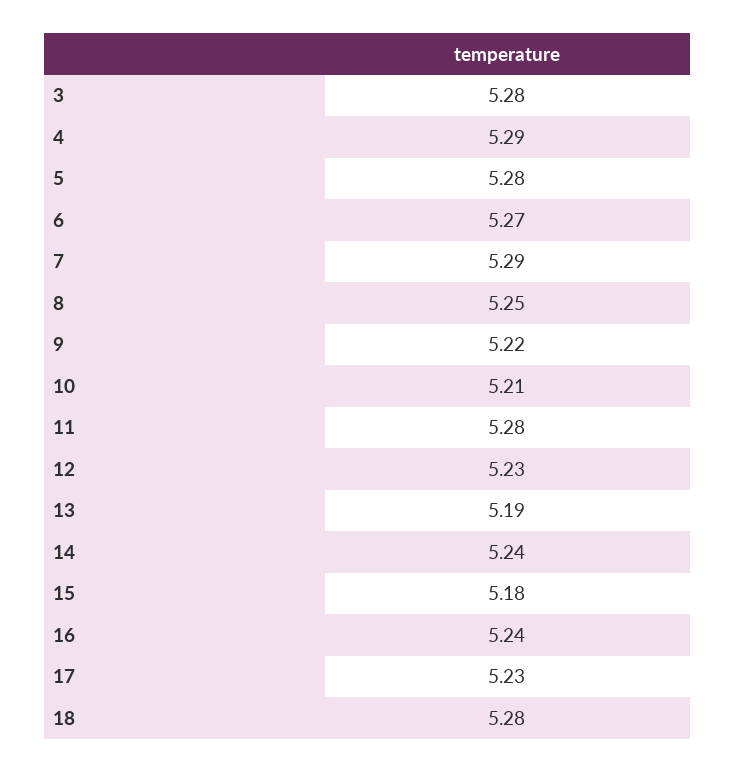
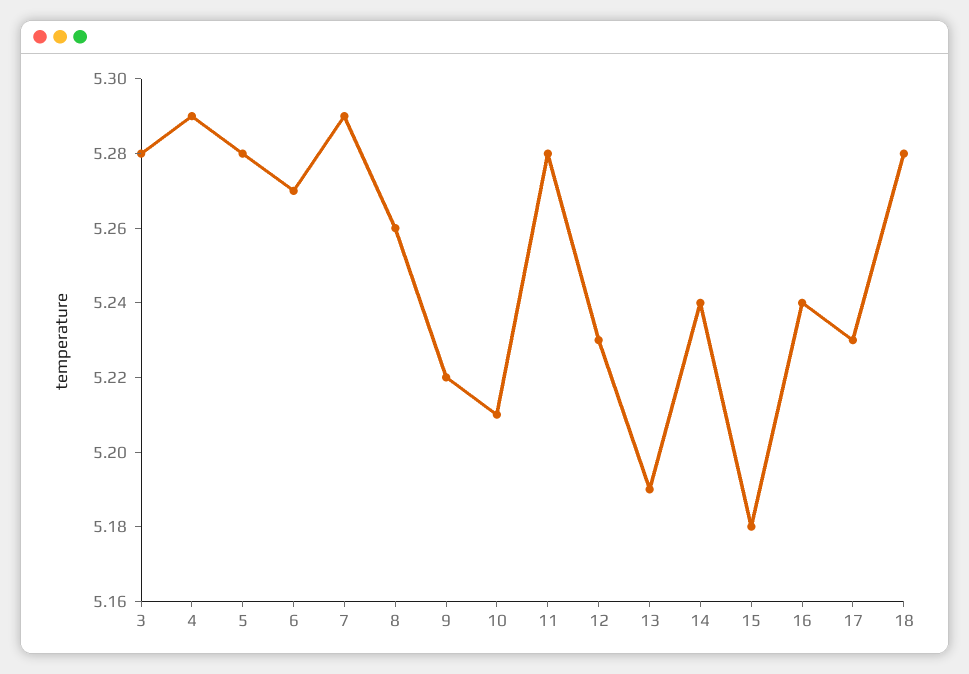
8: 5.25 -> 5.26

